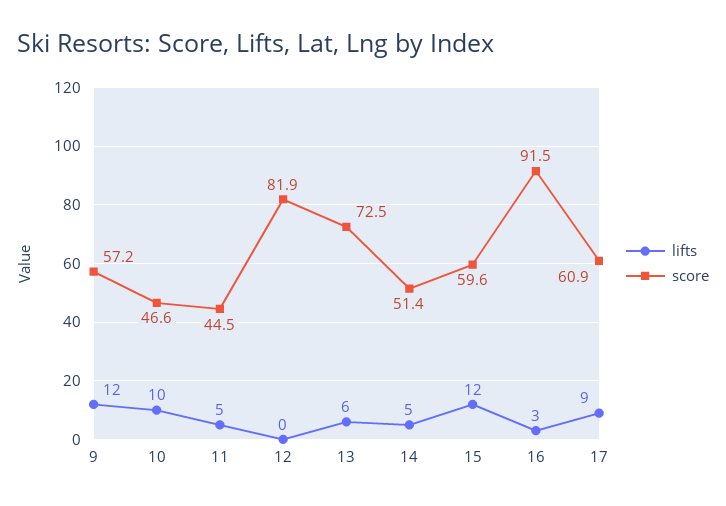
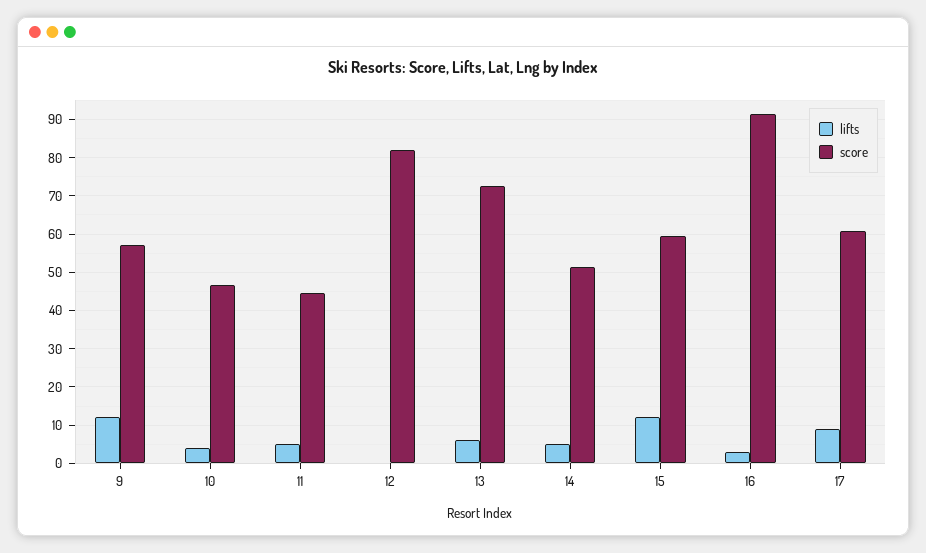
lifts, 10: 10 -> 4

